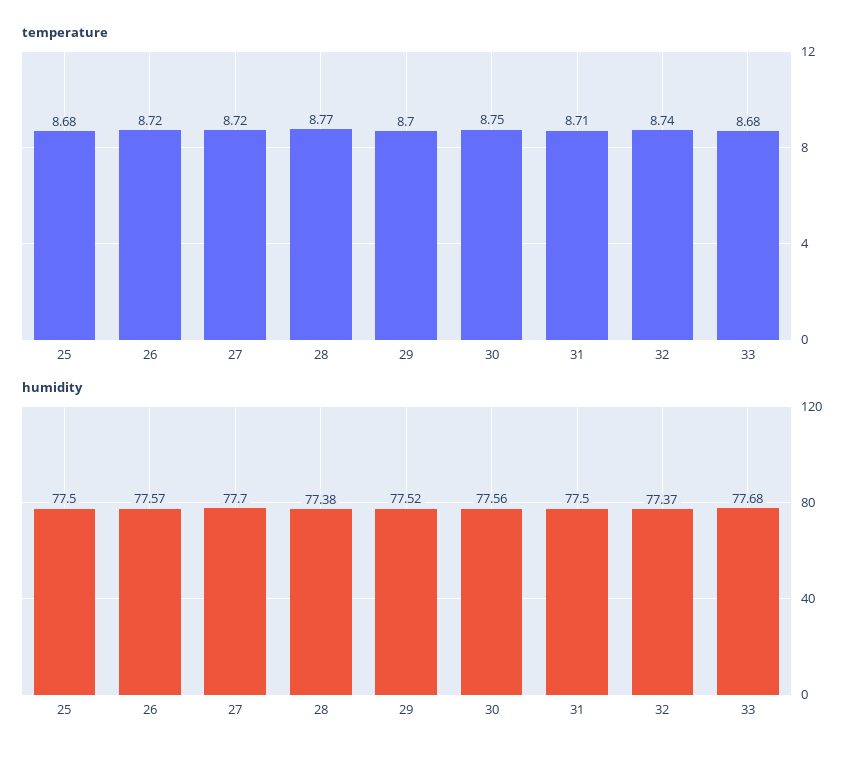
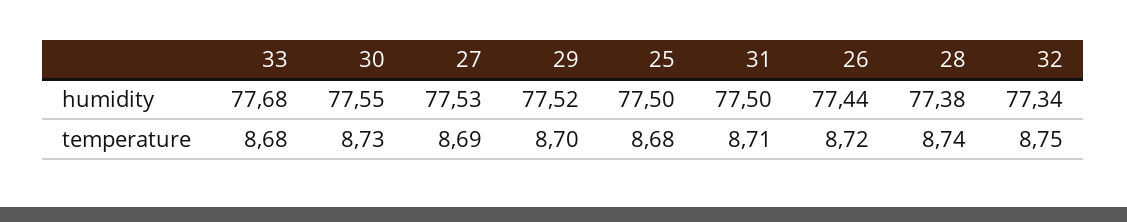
temperature, 27: 8.72 -> 8.69
temperature, 28: 8.77 -> 8.74
temperature, 30: 8.75 -> 8.73
temperature, 32: 8.74 -> 8.75
humidity, 26: 77.57 -> 77.44
humidity, 27: 77.7 -> 77.53
humidity, 30: 77.56 -> 77.55
humidity, 32: 77.37 -> 77.34

